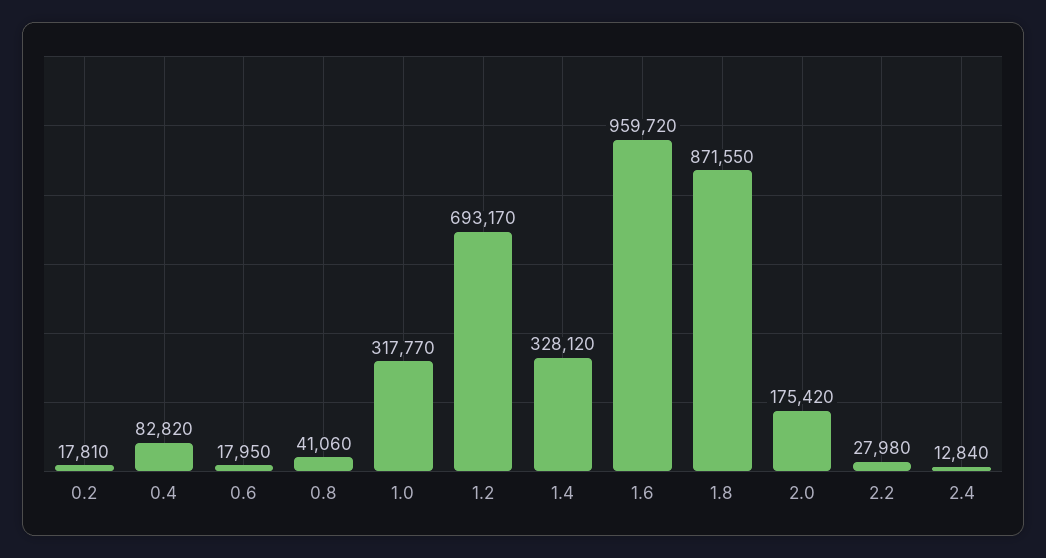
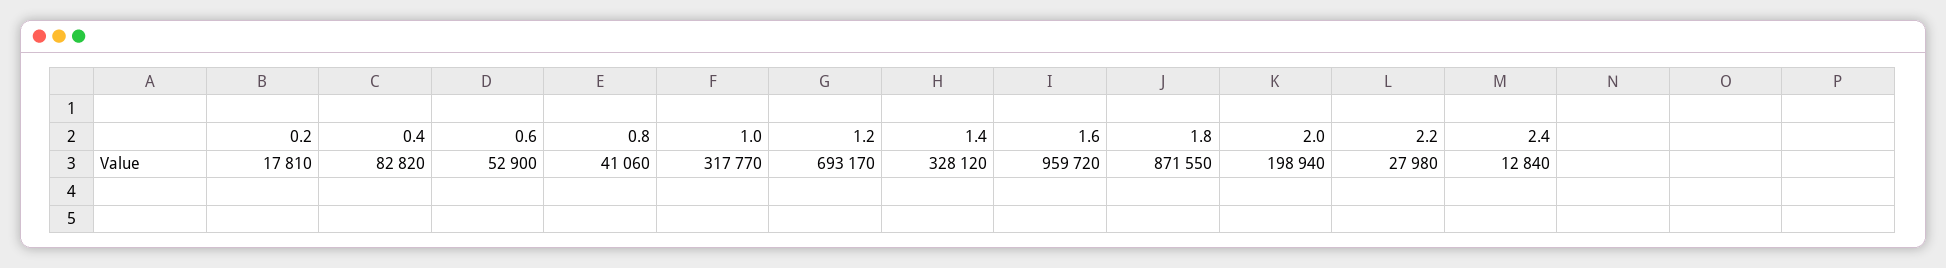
0.6: 17950 -> 52900
2.0: 175420 -> 198940

